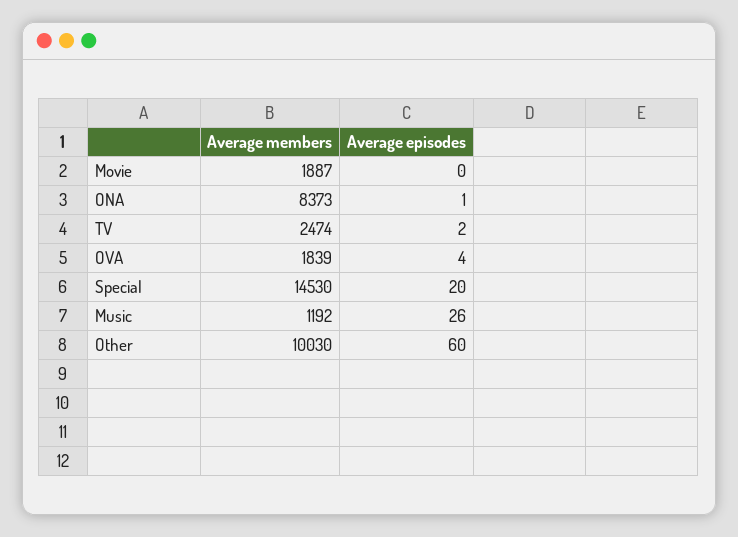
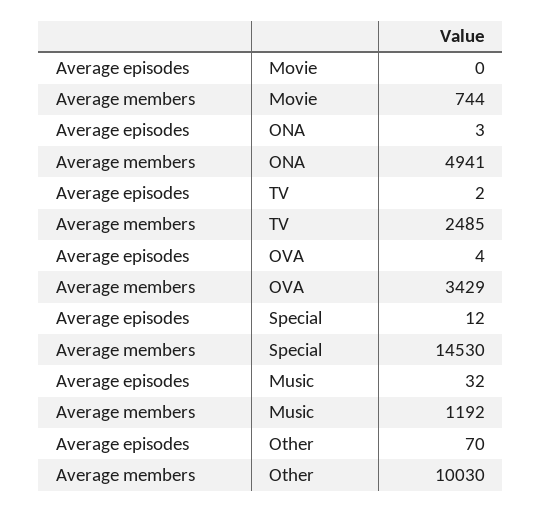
Average members, Movie: 1887 -> 744
Average members, ONA: 8373 -> 4941
Average episodes, ONA: 1 -> 3
Average members, TV: 2474 -> 2485
Average members, OVA: 1839 -> 3429
Average episodes, Special: 20 -> 12
Average episodes, Music: 26 -> 32
Average episodes, Other: 60 -> 70

